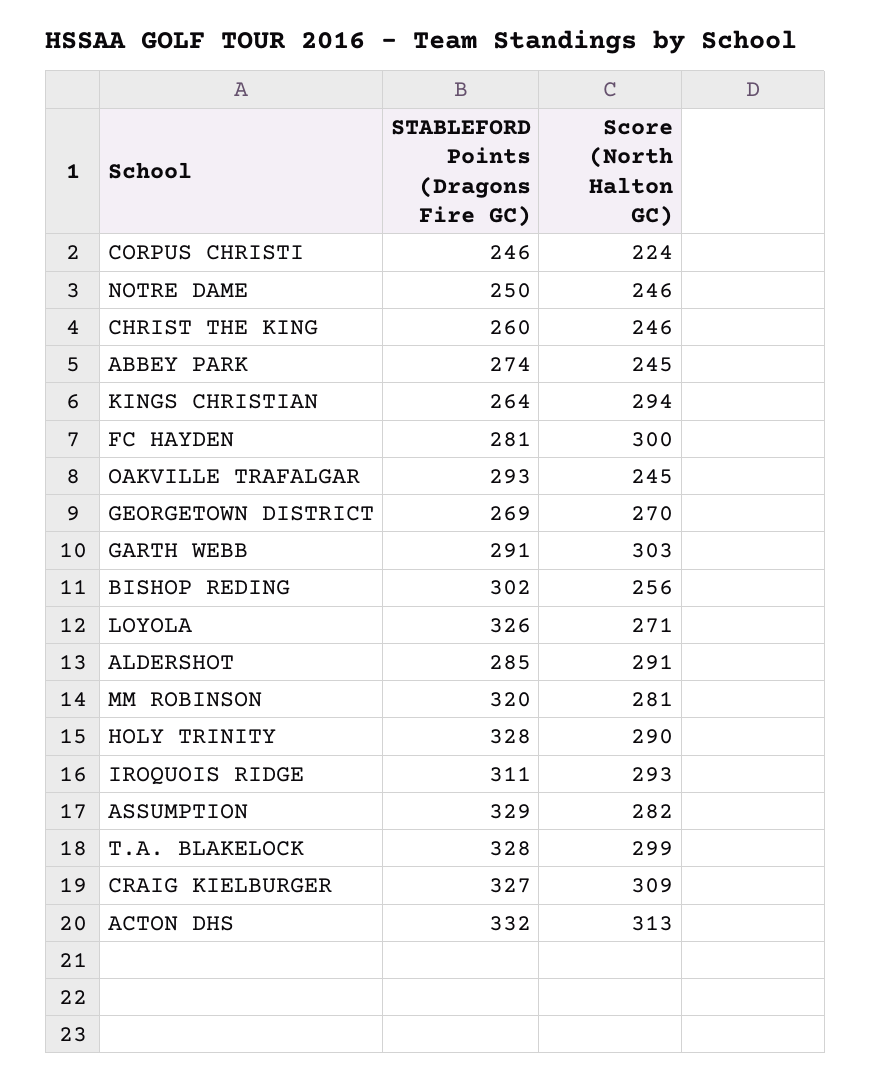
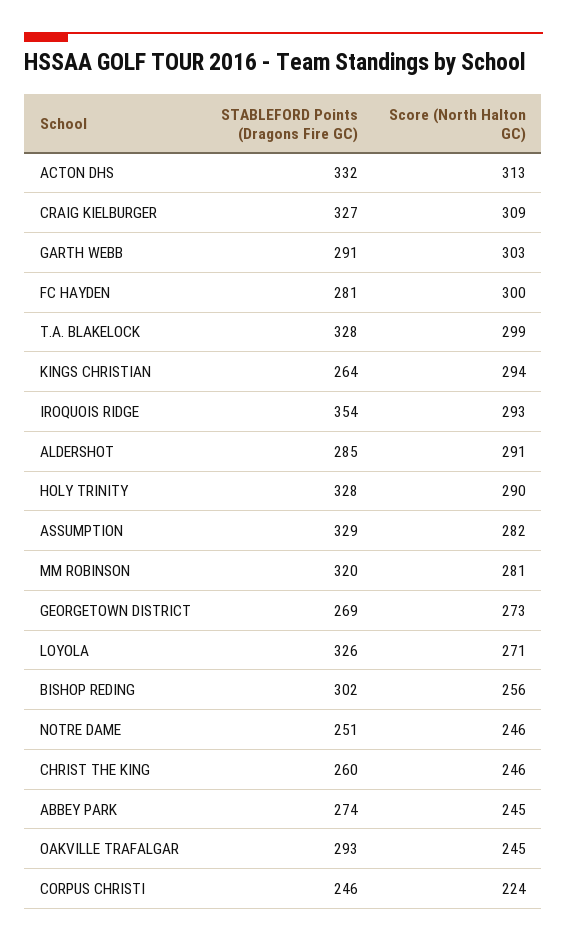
STABLEFORD Points (Dragons Fire GC), NOTRE DAME: 250 -> 251
Score (North Halton GC), GEORGETOWN DISTRICT: 270 -> 273
STABLEFORD Points (Dragons Fire GC), IROQUOIS RIDGE: 311 -> 354

